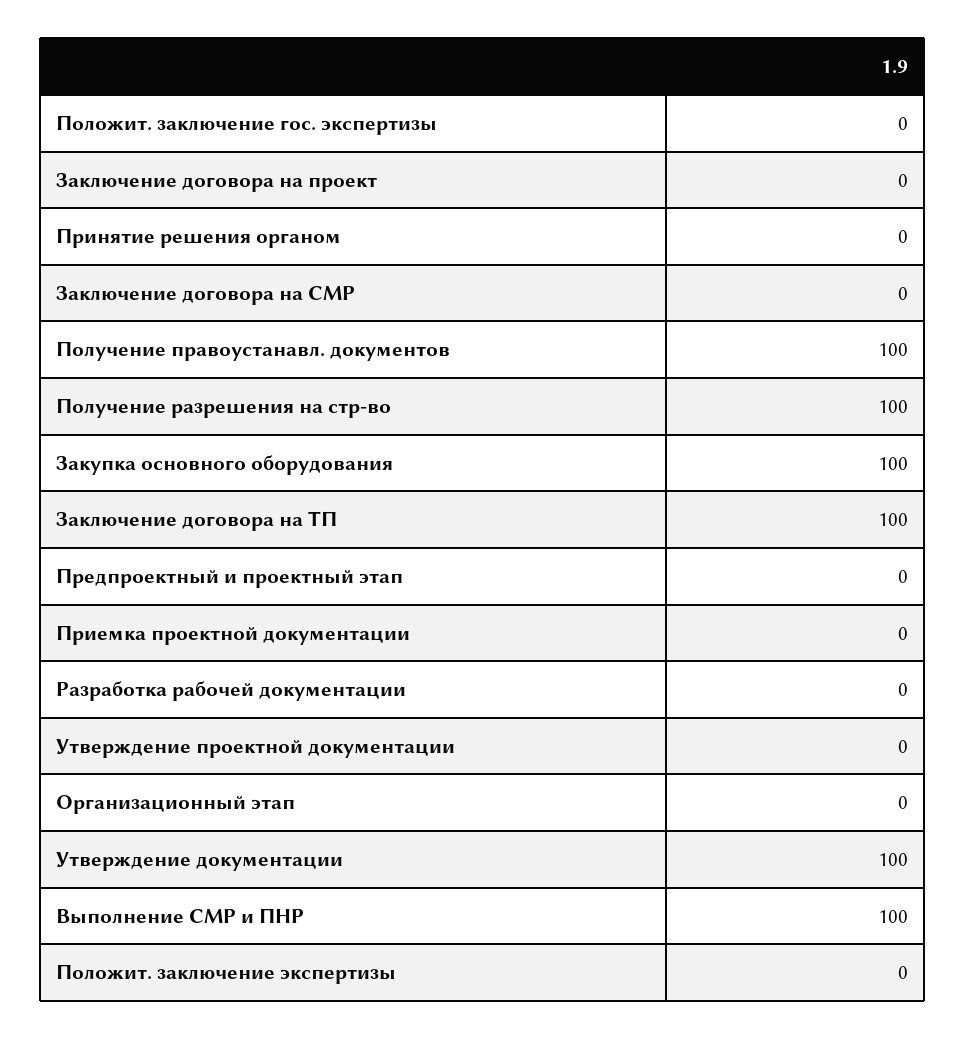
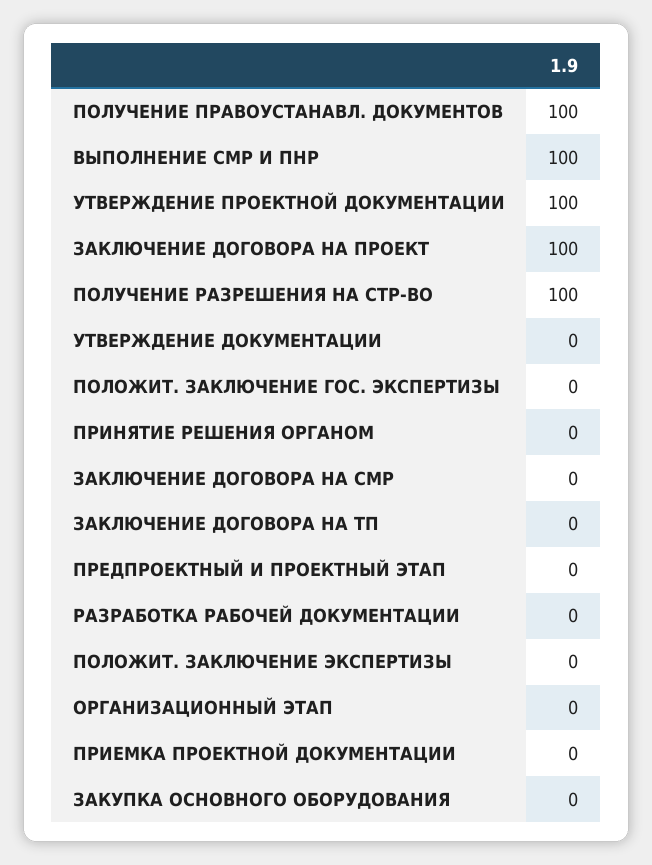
Заключение договора на проект: 0 -> 100
Закупка основного оборудования: 100 -> 0
Заключение договора на ТП: 100 -> 0
Утверждение проектной документации: 0 -> 100
Утверждение документации: 100 -> 0

